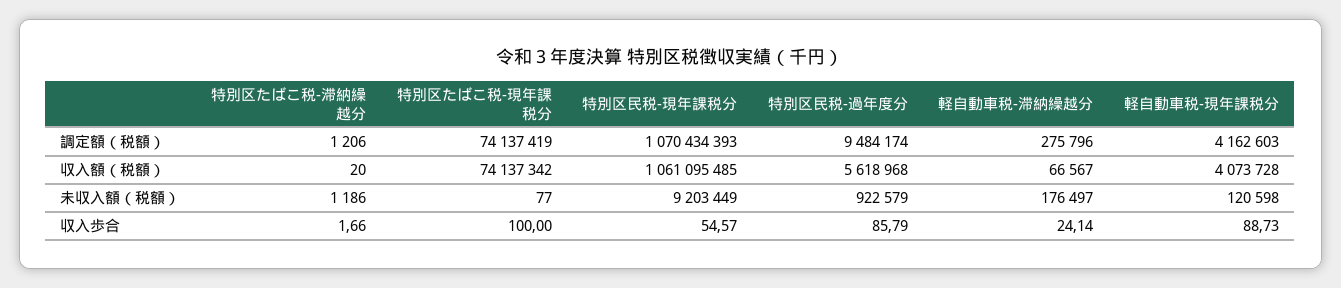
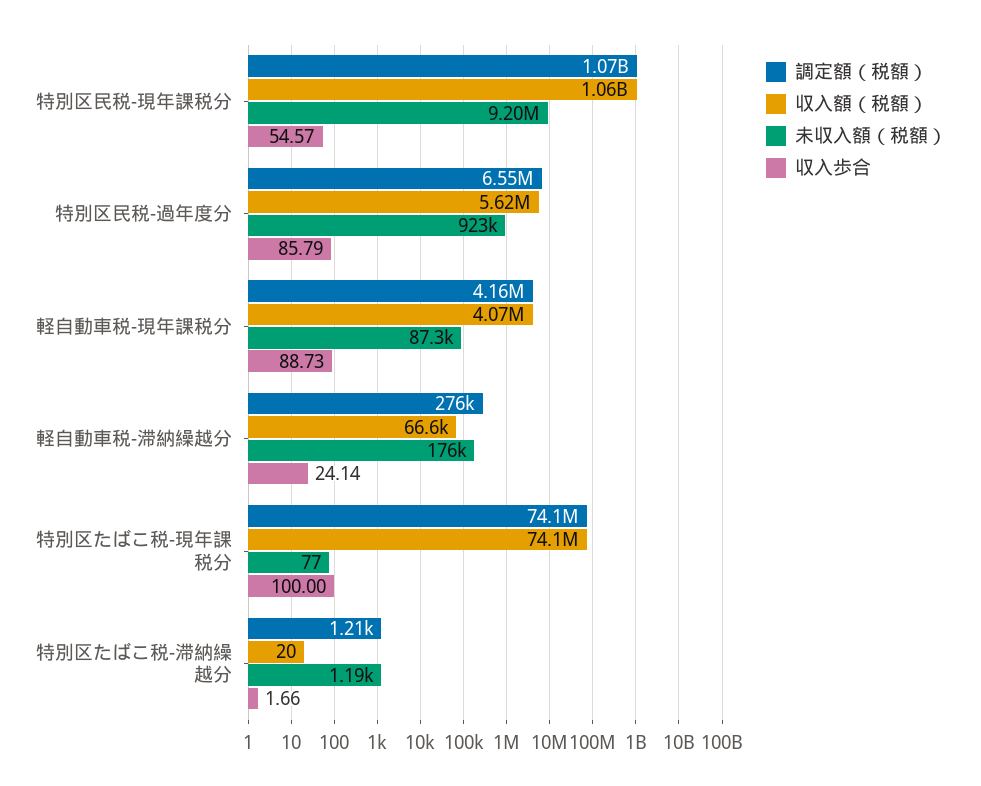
調定額（税額）, 特別区民税-過年度分: 9484174 -> 6550000
未収入額（税額）, 軽自動車税-現年課税分: 120598 -> 87300

